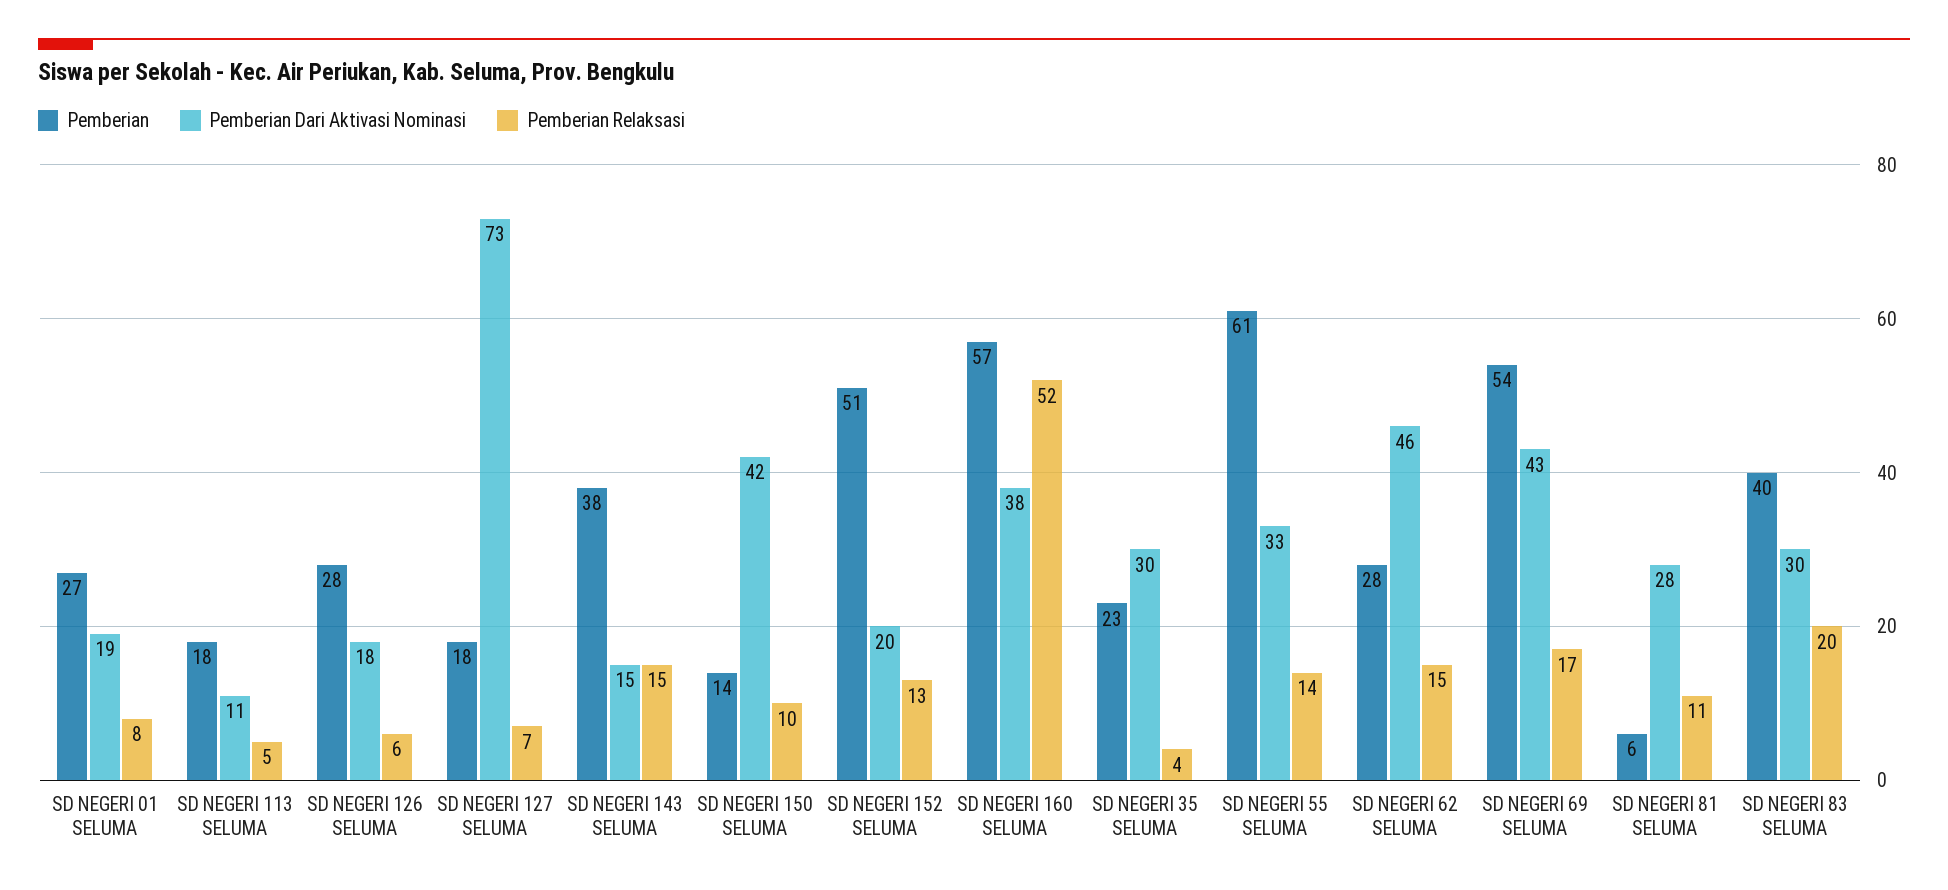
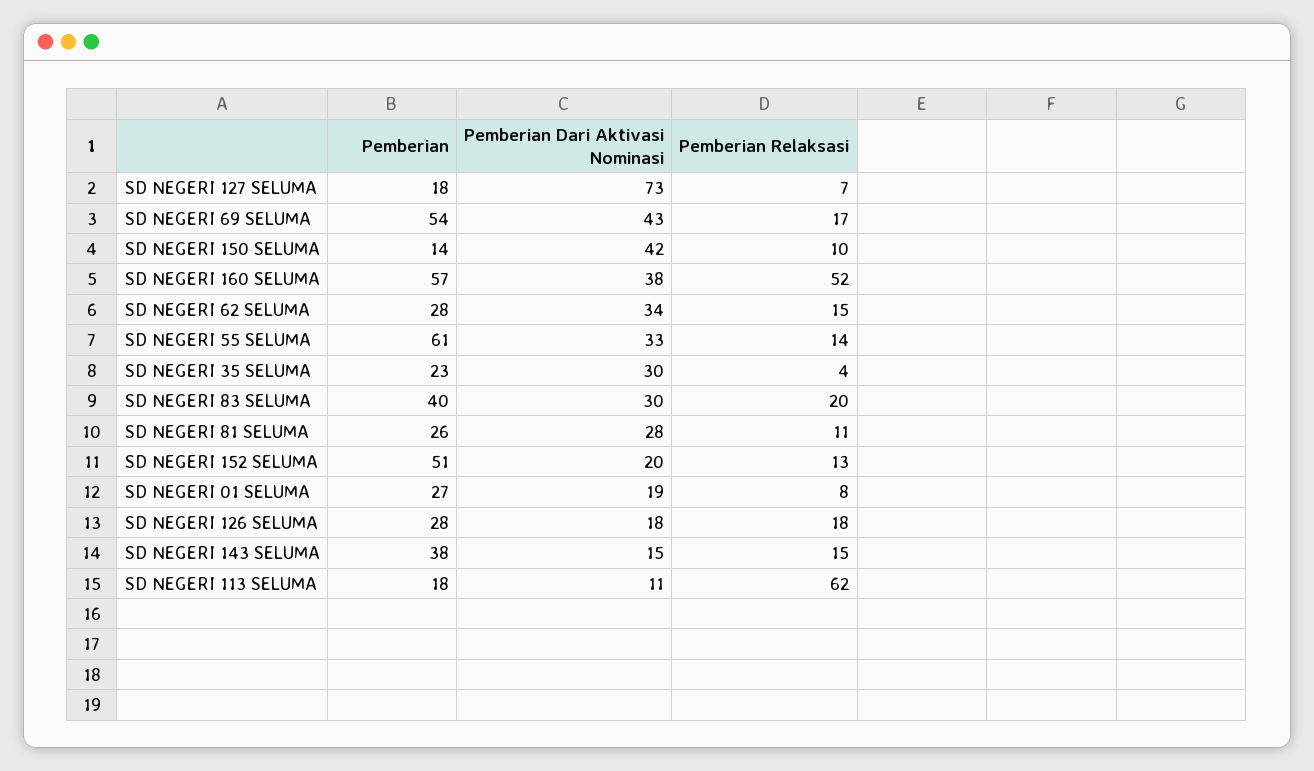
Pemberian Relaksasi, SD NEGERI 113 SELUMA: 5 -> 62
Pemberian Relaksasi, SD NEGERI 126 SELUMA: 6 -> 18
Pemberian Dari Aktivasi Nominasi, SD NEGERI 62 SELUMA: 46 -> 34
Pemberian, SD NEGERI 81 SELUMA: 6 -> 26

